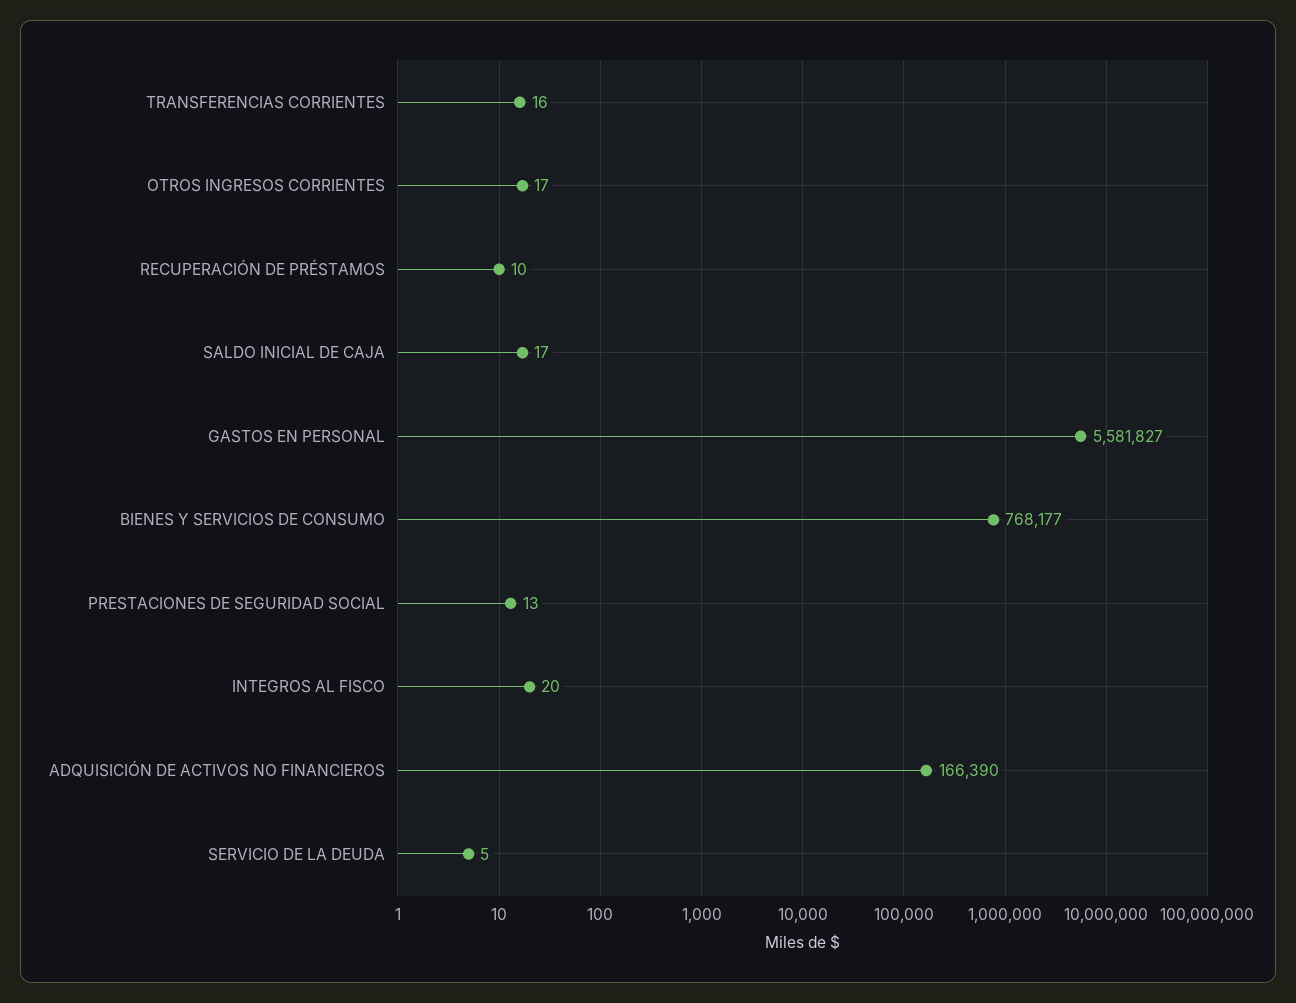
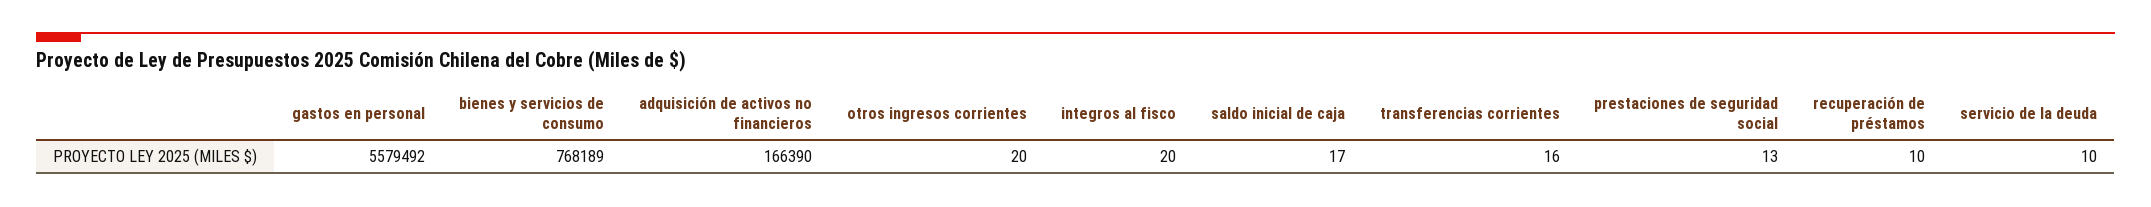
OTROS INGRESOS CORRIENTES: 17 -> 20
GASTOS EN PERSONAL: 5581827 -> 5579492
BIENES Y SERVICIOS DE CONSUMO: 768177 -> 768189
SERVICIO DE LA DEUDA: 5 -> 10

